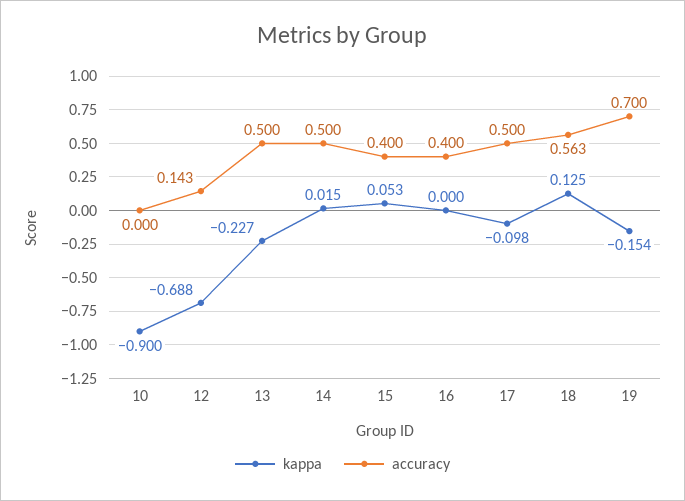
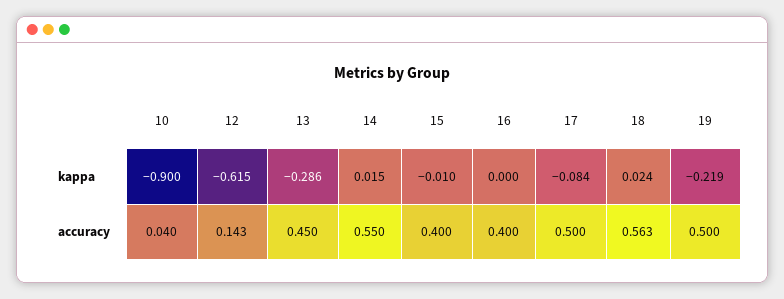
accuracy, 10: 0 -> 0.04
kappa, 12: -0.688 -> -0.615
kappa, 13: -0.227 -> -0.286
accuracy, 13: 0.5 -> 0.45
accuracy, 14: 0.5 -> 0.55
kappa, 15: 0.053 -> -0.01
kappa, 17: -0.098 -> -0.084
kappa, 18: 0.125 -> 0.024
kappa, 19: -0.154 -> -0.219
accuracy, 19: 0.7 -> 0.5

